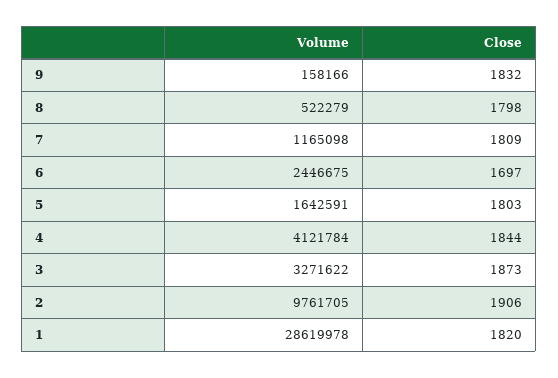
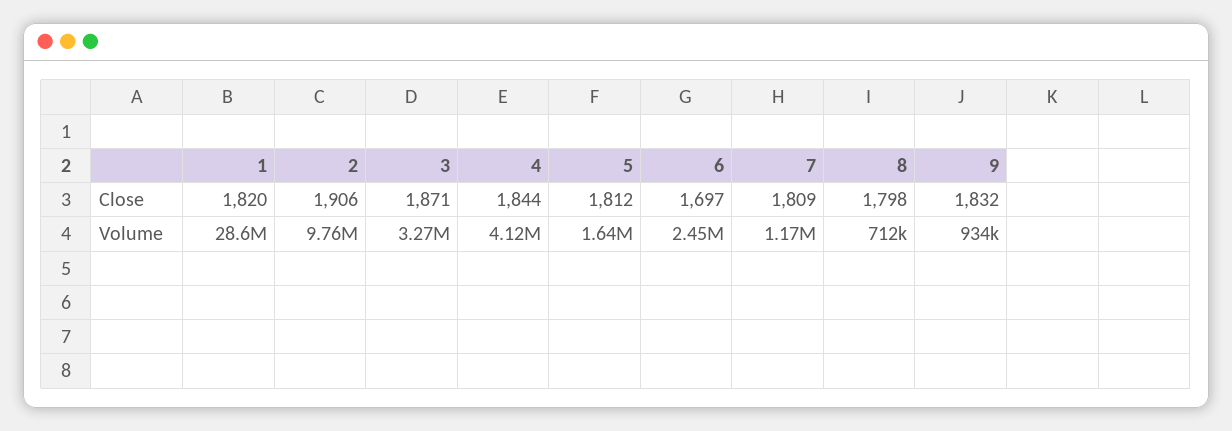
Volume, 9: 158166 -> 934000
Volume, 8: 522279 -> 712000
Close, 5: 1803 -> 1812
Close, 3: 1873 -> 1871

